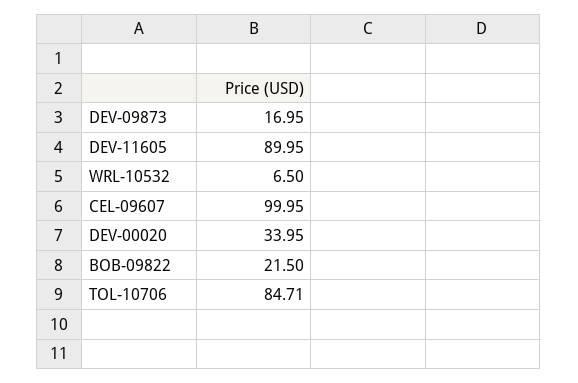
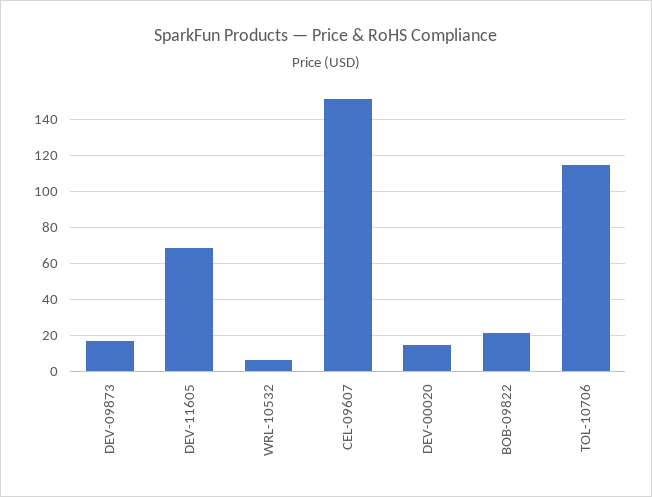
DEV-11605: 89.95 -> 70
CEL-09607: 99.95 -> 150
DEV-00020: 33.95 -> 15
TOL-10706: 84.71 -> 115

